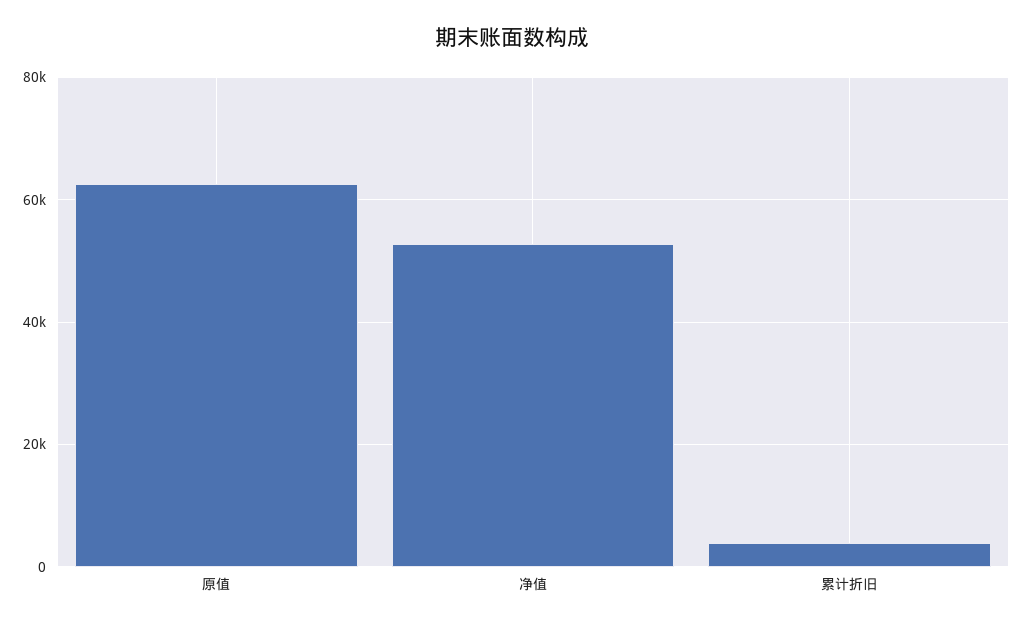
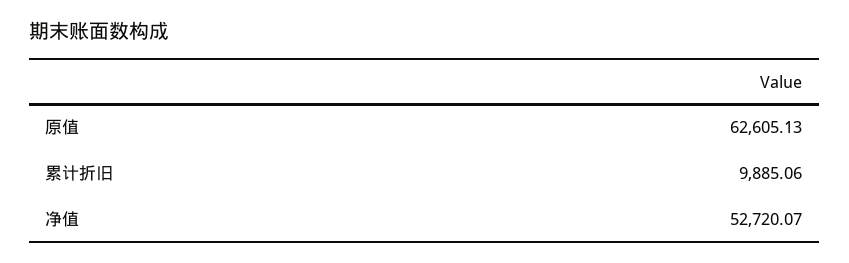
累计折旧: 4000 -> 9885.06

